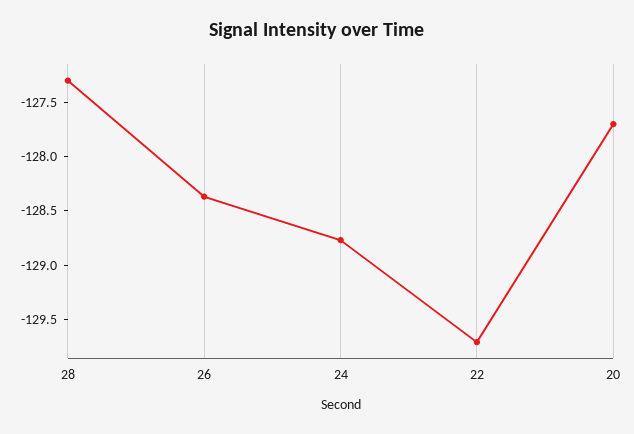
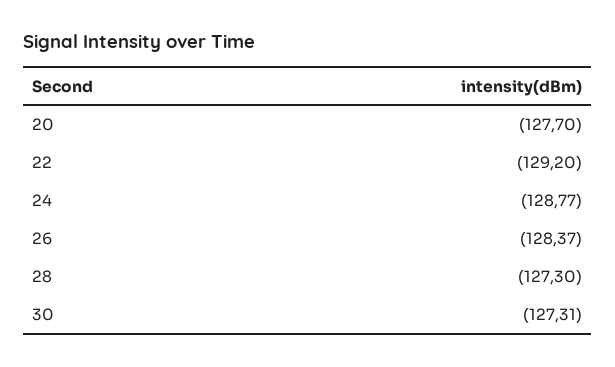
22: -129.7 -> -129.2
30: none -> -127.31

